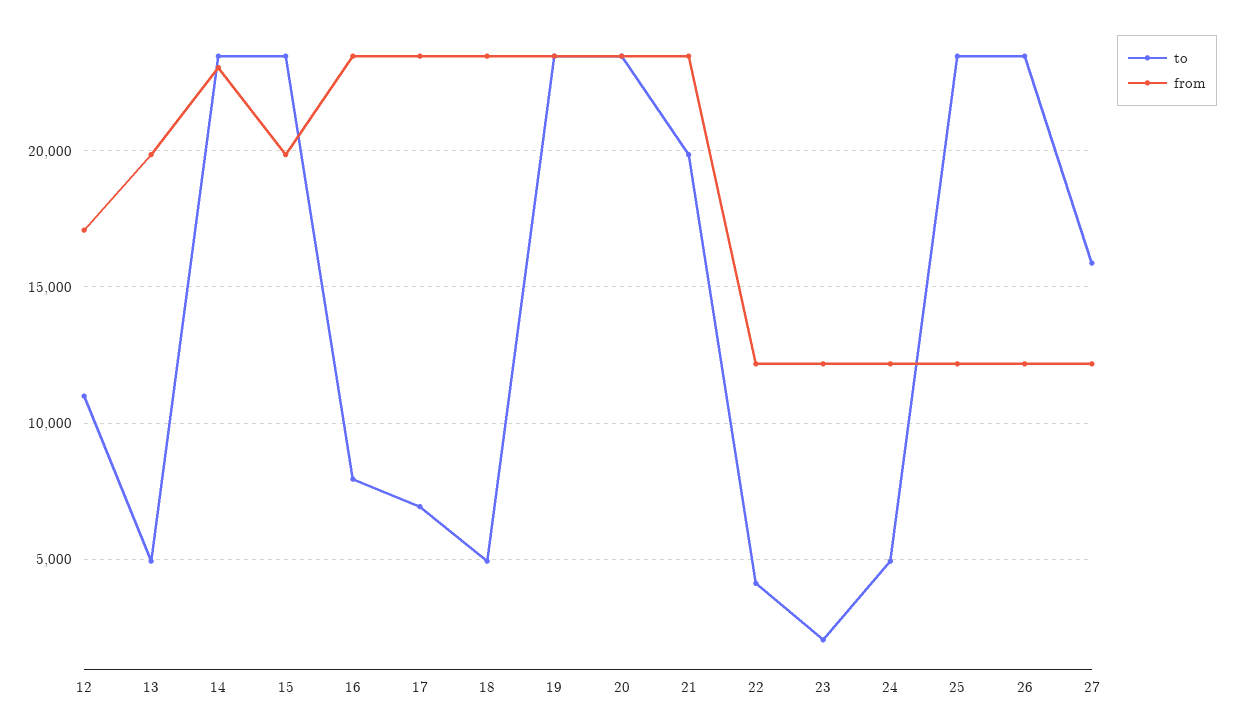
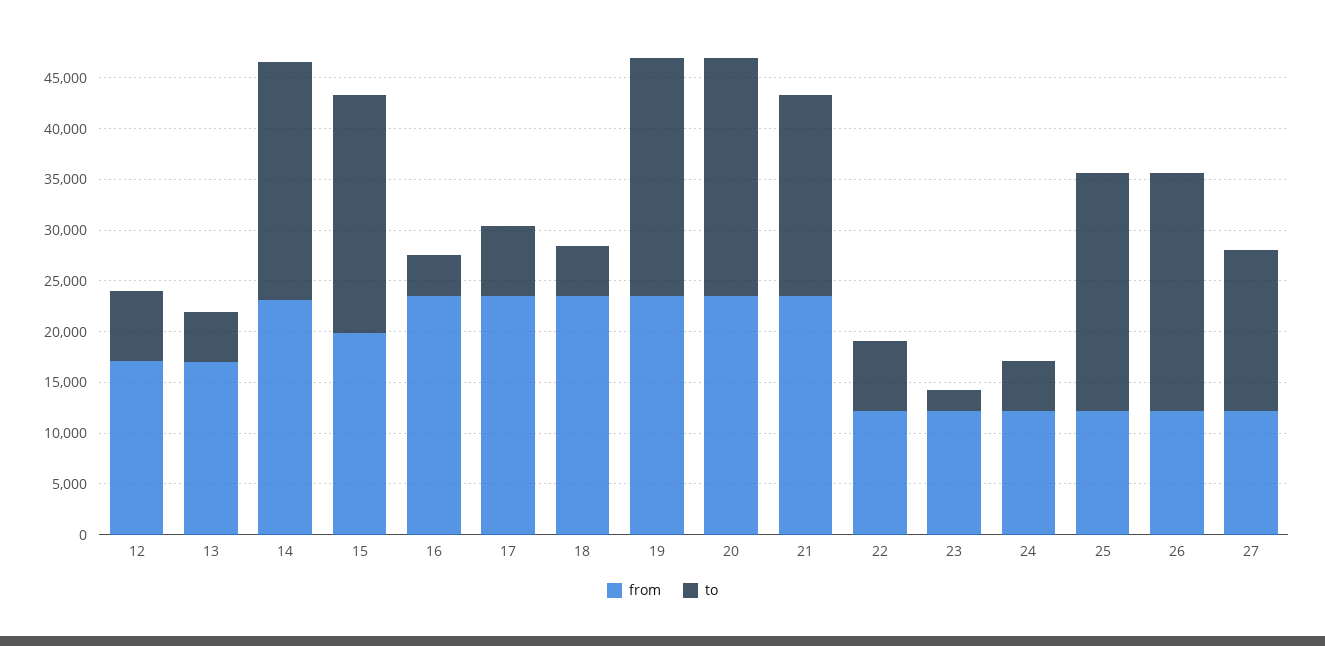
to, 12: 11000 -> 7000
from, 13: 20000 -> 17000
to, 16: 8000 -> 4000
to, 22: 4000 -> 7000

